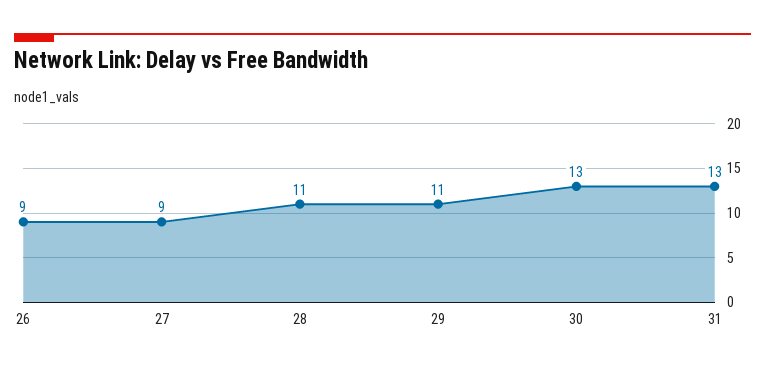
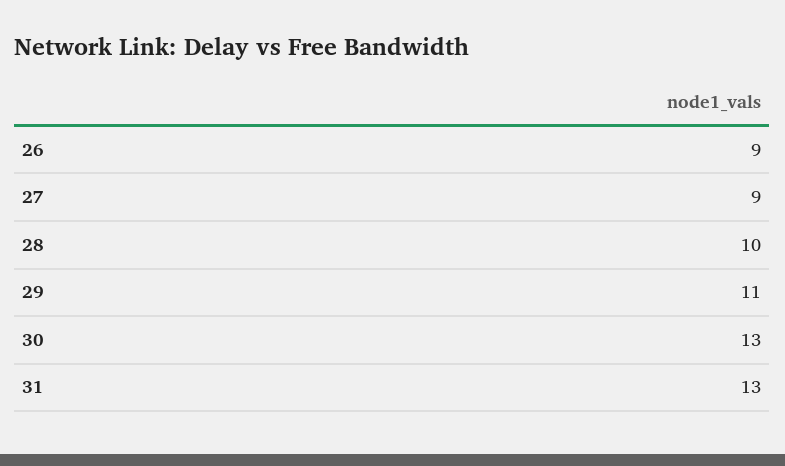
28: 11 -> 10

